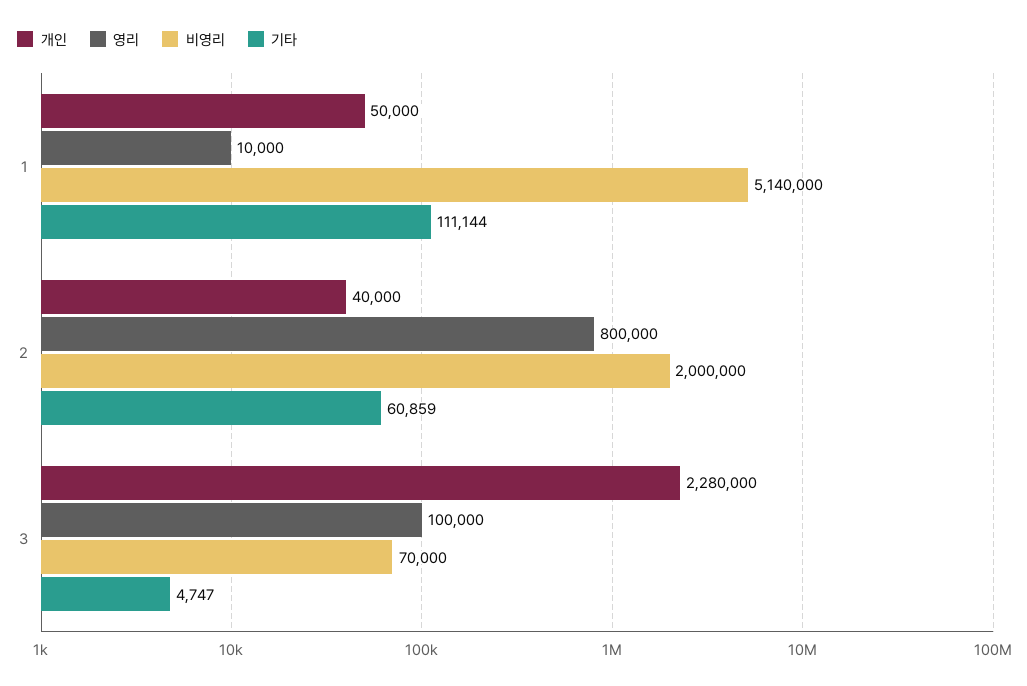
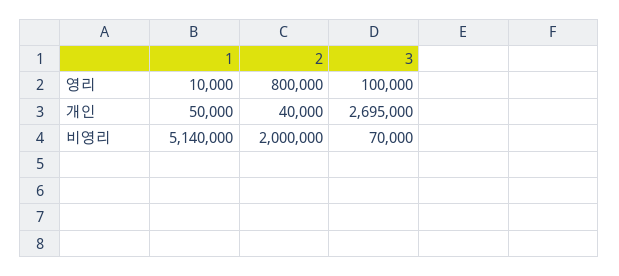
기타, 1: 111144 -> none
기타, 2: 60859 -> none
개인, 3: 2280000 -> 2695000
기타, 3: 4747 -> none

